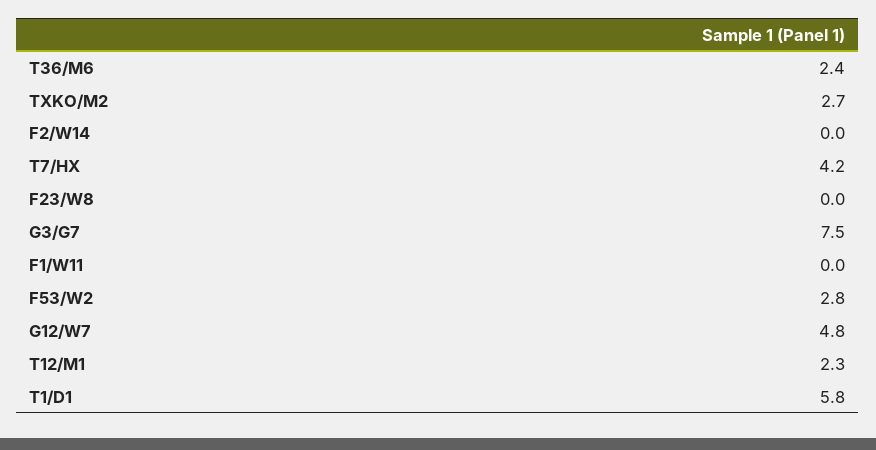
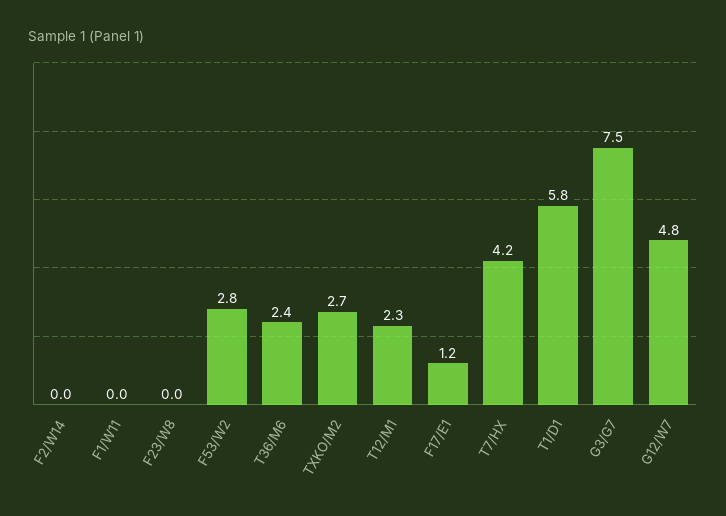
F17/E1: none -> 1.2

